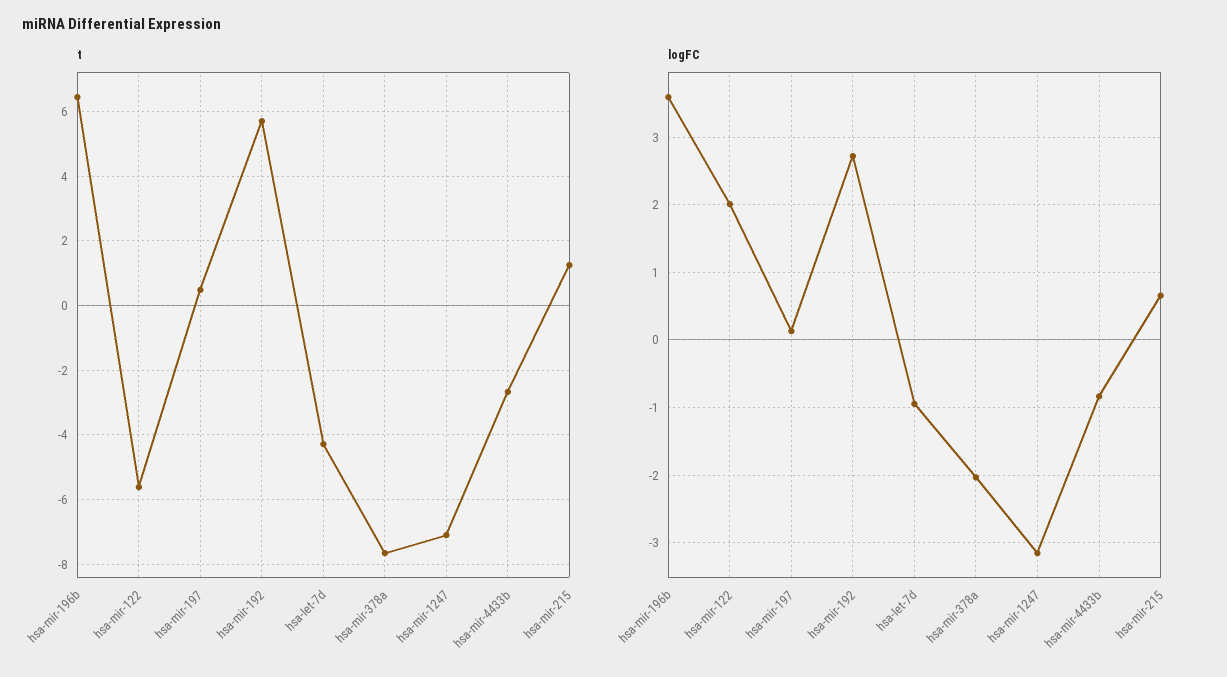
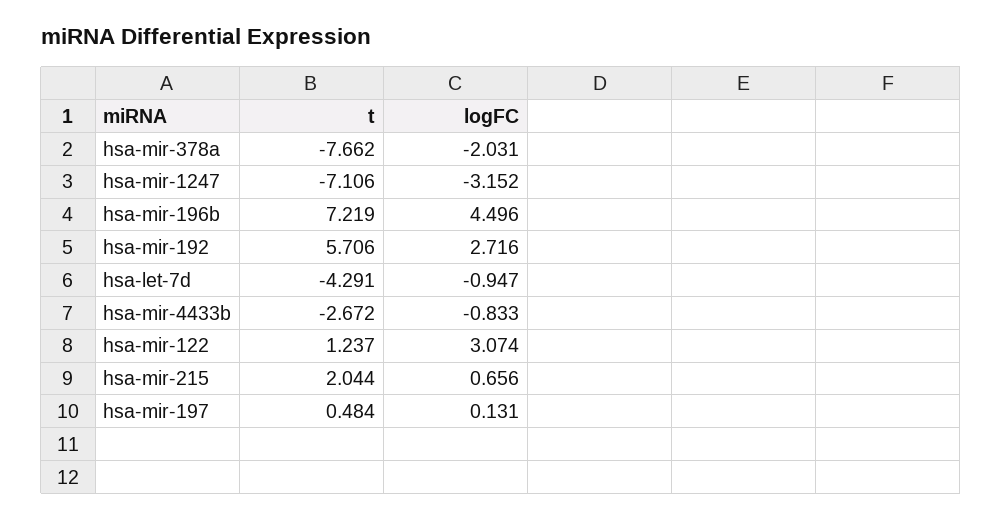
t, hsa-mir-196b: 6.4 -> 7.219
t, hsa-mir-122: -5.6 -> 1.237
t, hsa-mir-215: 1.2 -> 2.044
logFC, hsa-mir-196b: 3.6 -> 4.496
logFC, hsa-mir-122: 2 -> 3.074

